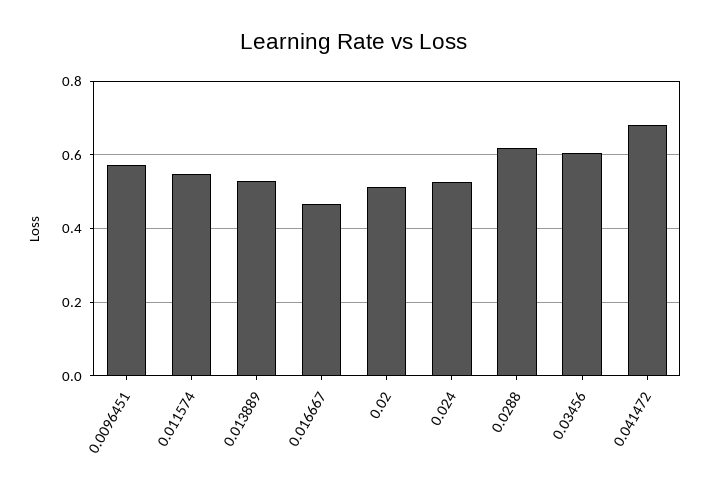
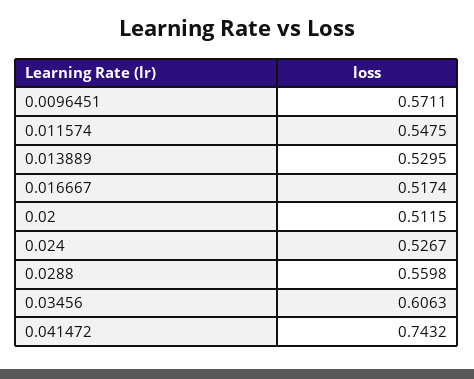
0.016667: 0.46 -> 0.5174
0.0288: 0.62 -> 0.5598
0.041472: 0.68 -> 0.7432

